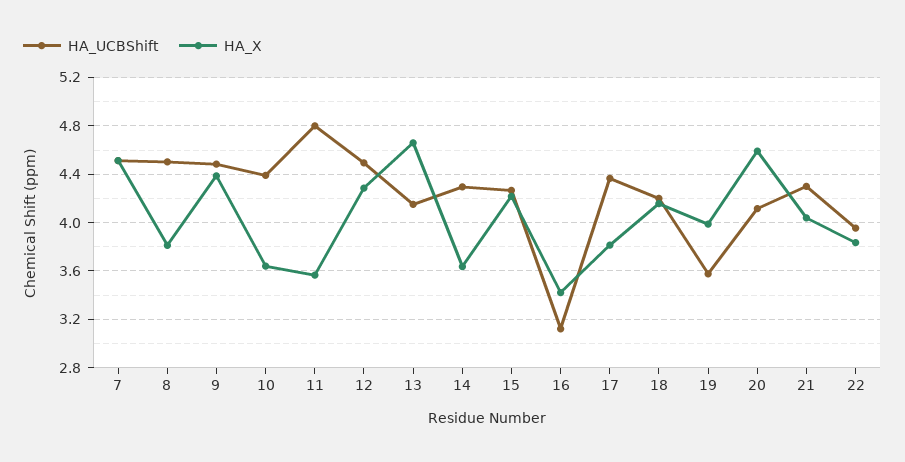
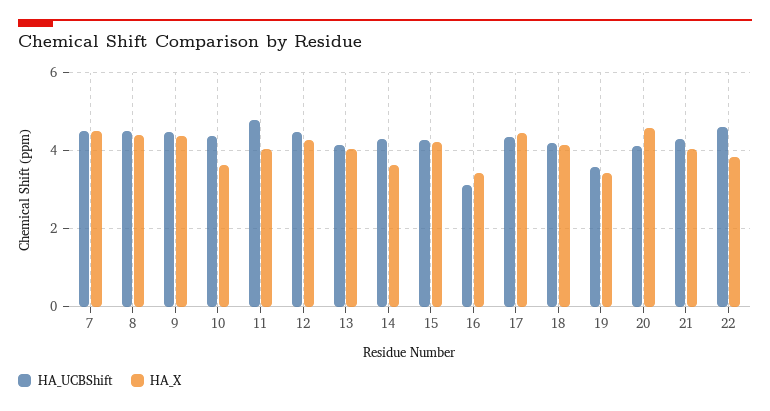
HA_X, 8: 3.8 -> 4.4
HA_X, 11: 3.55 -> 4
HA_X, 13: 4.65 -> 4
HA_X, 17: 3.8 -> 4.4
HA_X, 19: 4 -> 3.4
HA_UCBShift, 22: 3.95 -> 4.6

